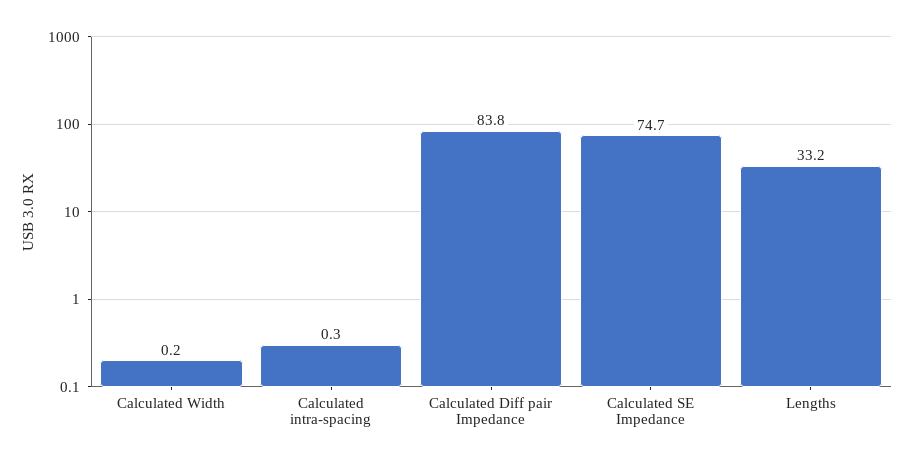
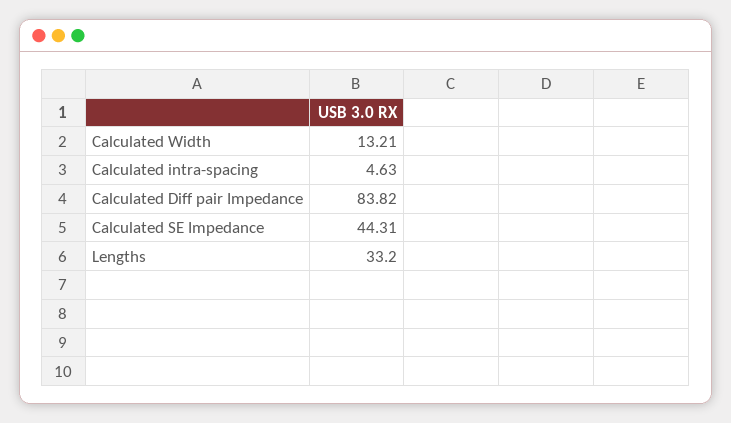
Calculated Width: 0.2 -> 13.21
Calculated intra-spacing: 0.3 -> 4.63
Calculated SE Impedance: 74.7 -> 44.31

